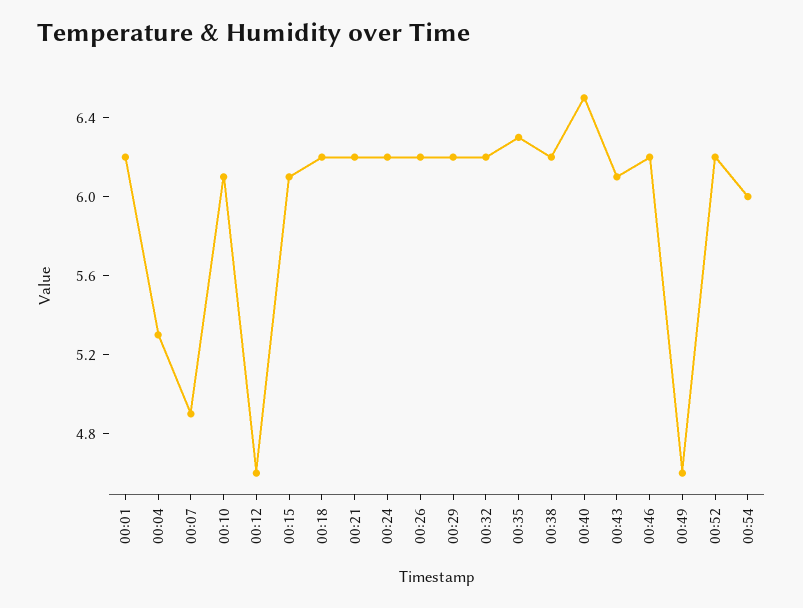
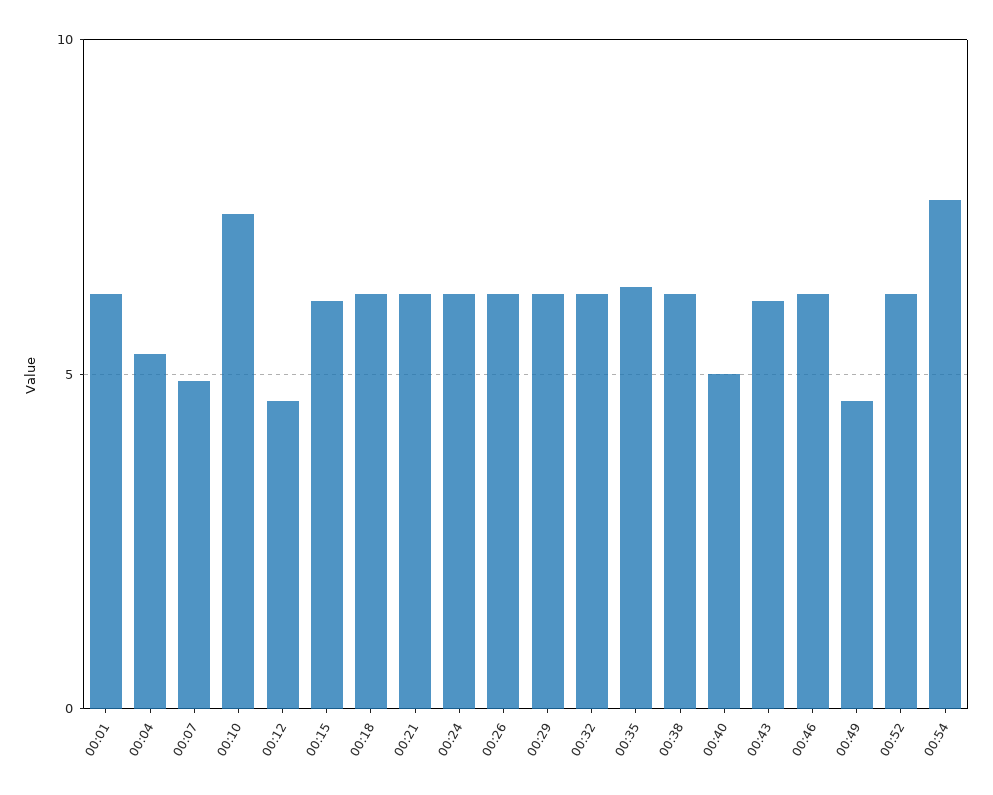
00:10: 6.1 -> 7.5
00:40: 6.5 -> 5
00:54: 6 -> 7.5

